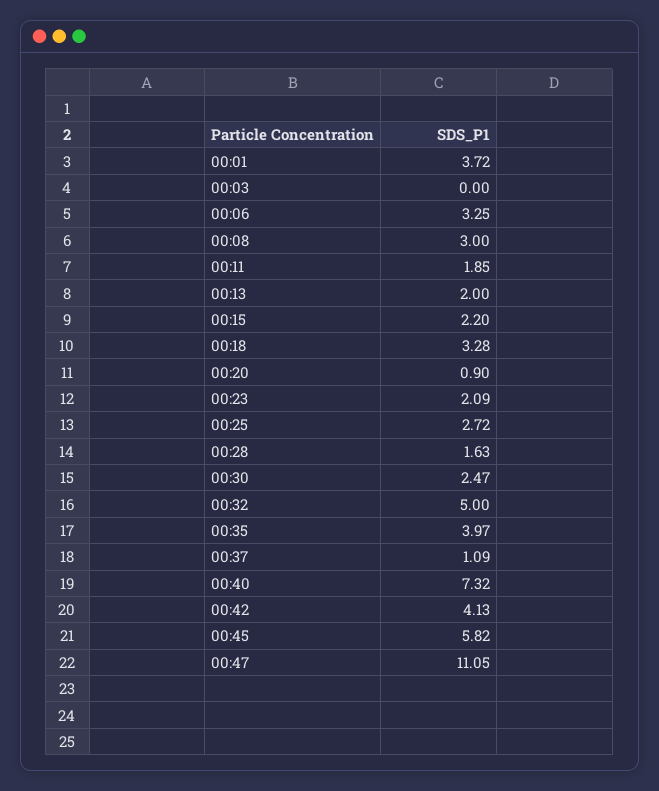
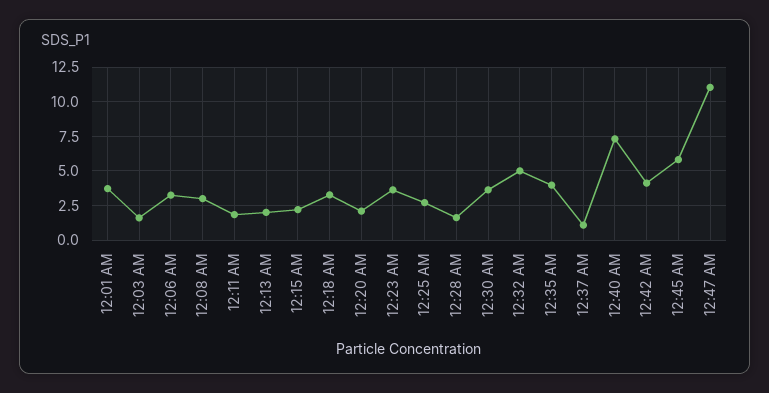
00:03: 0 -> 1.5
00:20: 0.9 -> 2
00:23: 2.09 -> 3.5
00:30: 2.47 -> 3.5

